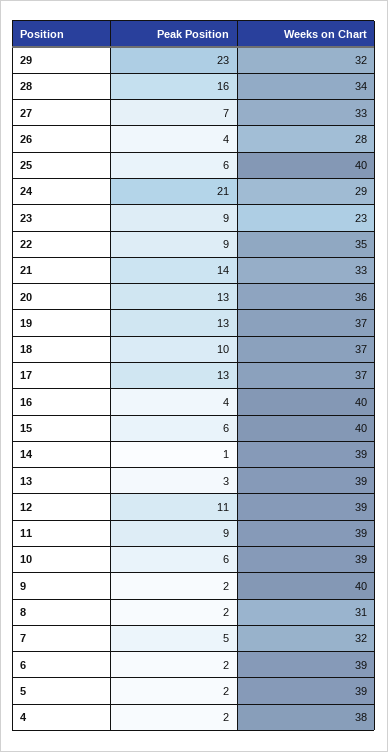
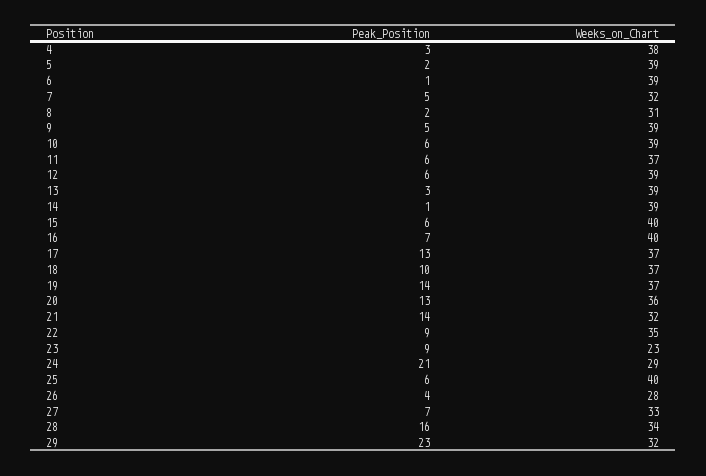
Weeks on Chart, 21: 33 -> 32
Peak Position, 19: 13 -> 14
Peak Position, 16: 4 -> 7
Peak Position, 12: 11 -> 6
Peak Position, 11: 9 -> 6
Weeks on Chart, 11: 39 -> 37
Peak Position, 9: 2 -> 5
Weeks on Chart, 9: 40 -> 39
Peak Position, 6: 2 -> 1
Peak Position, 4: 2 -> 3

